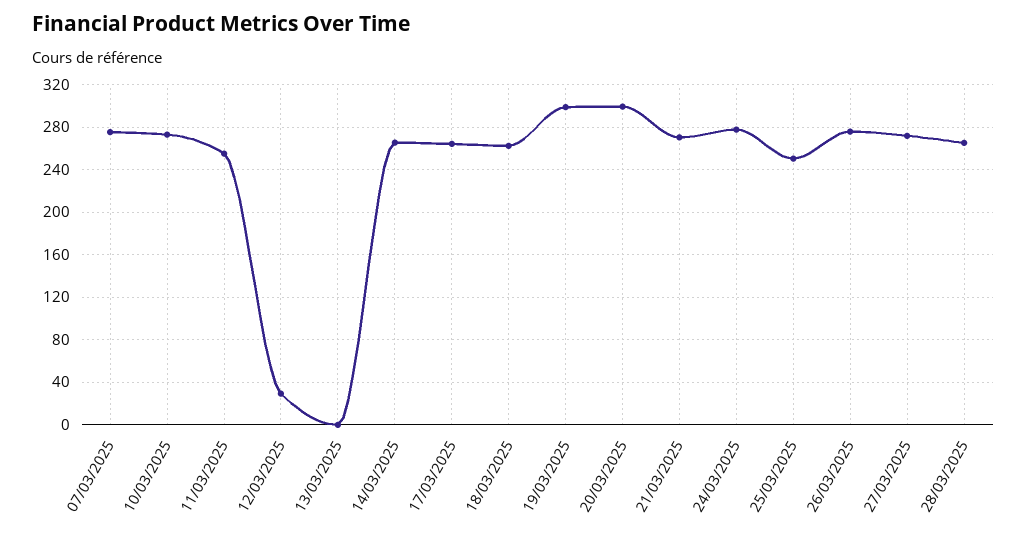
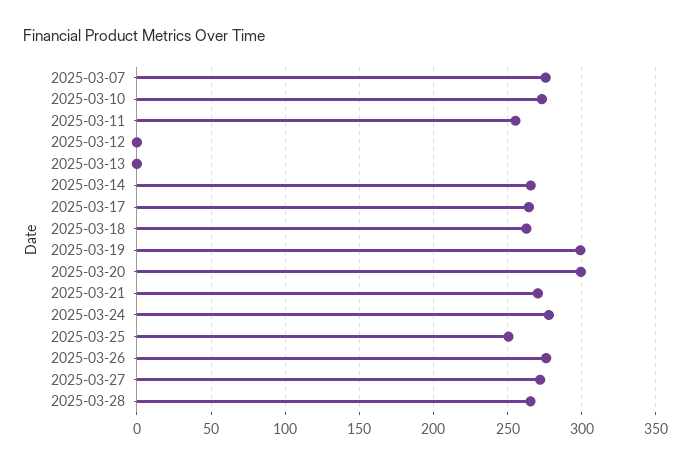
12/03/2025: 30 -> 0

